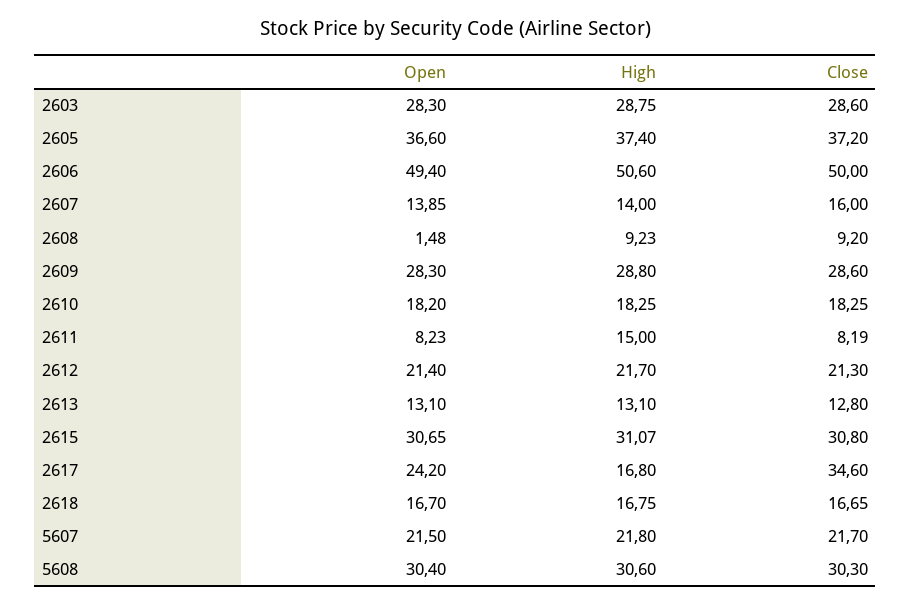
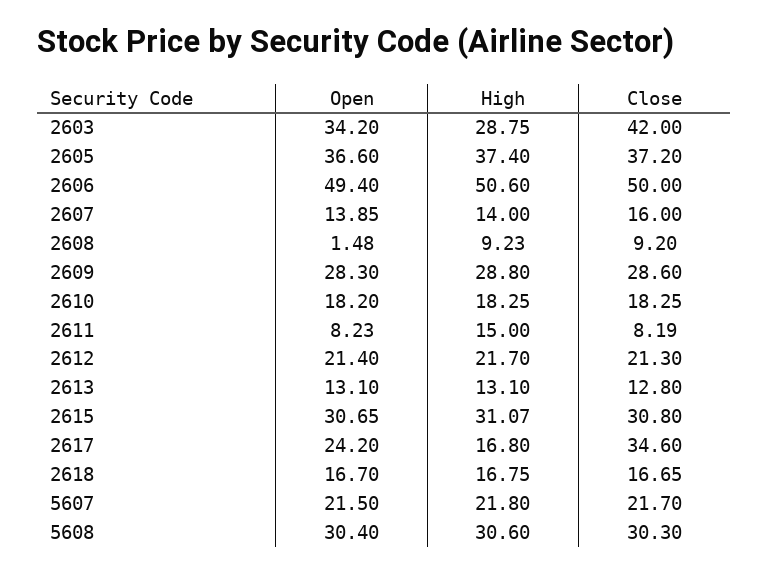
Open, 2603: 28.3 -> 34.2
Close, 2603: 28.6 -> 42

